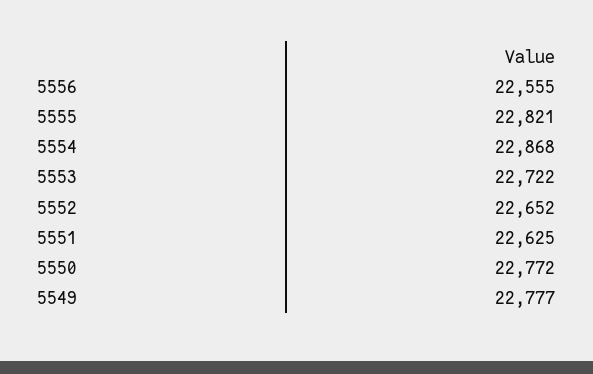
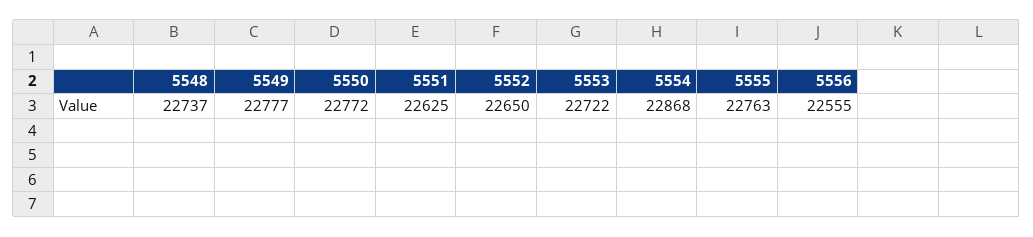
5555: 22821 -> 22763
5552: 22652 -> 22650
5548: none -> 22737

